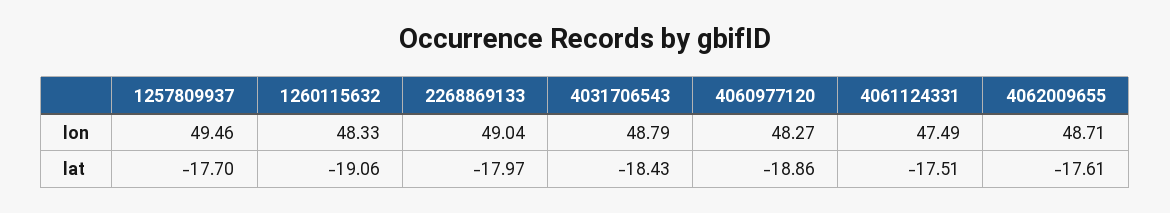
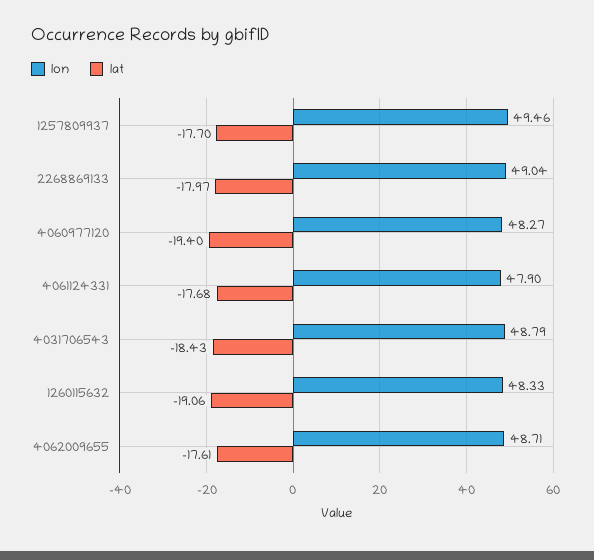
lon, 4061124331: 47.49 -> 47.9
lat, 4060977120: -18.86 -> -19.4
lat, 4061124331: -17.51 -> -17.68

